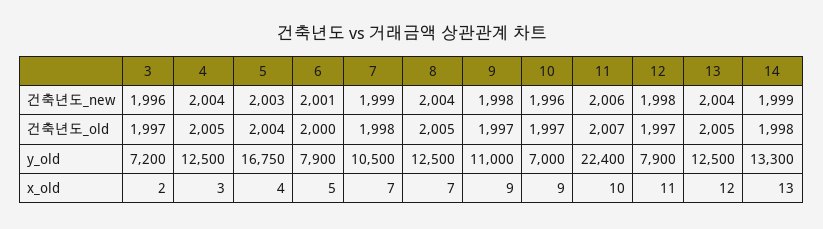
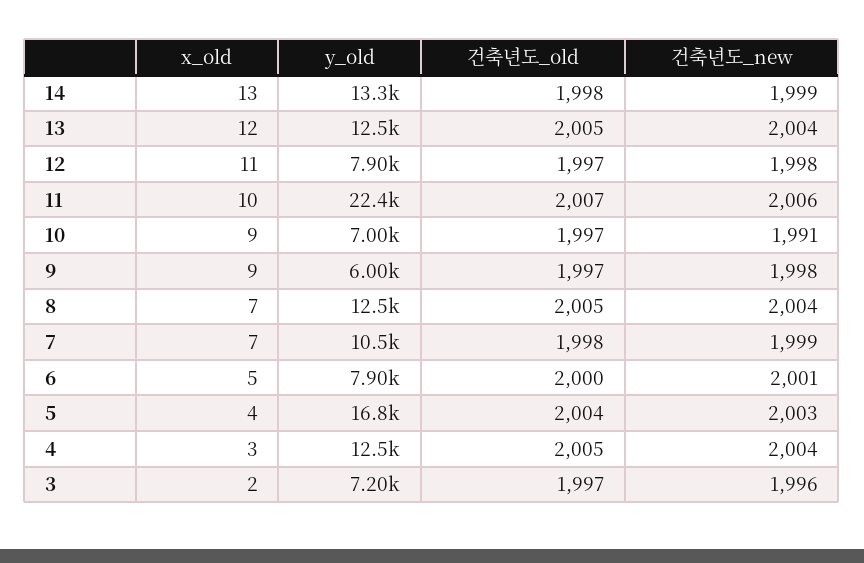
10, 건축년도_new: 1996 -> 1991
9, y_old: 11000 -> 6000

